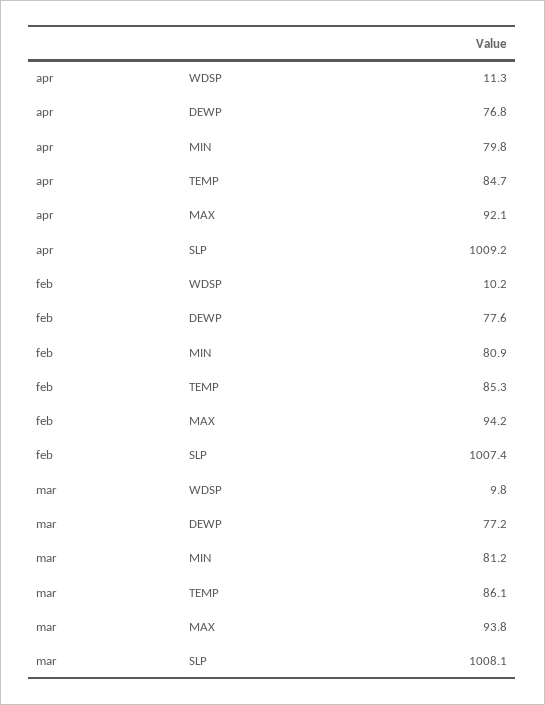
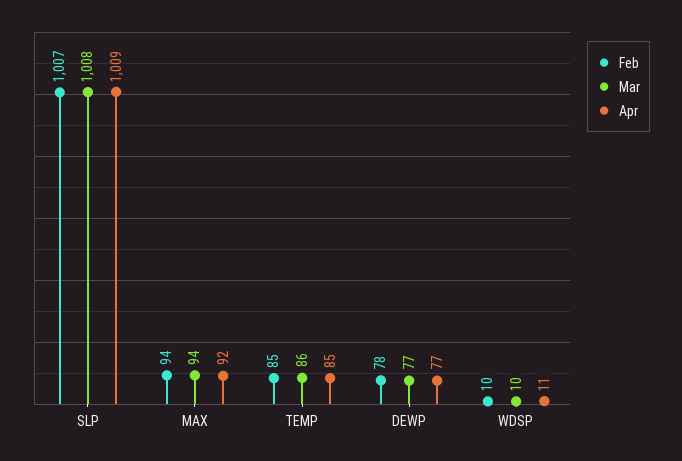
apr, MIN: 79.8 -> none
feb, MIN: 80.9 -> none
mar, MIN: 81.2 -> none

